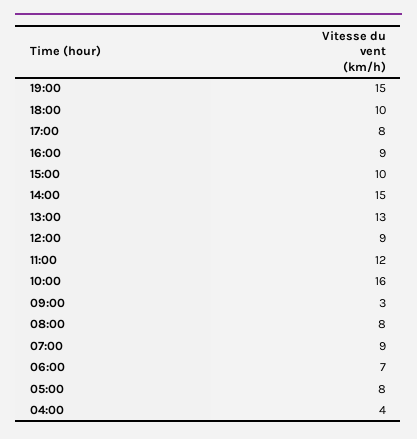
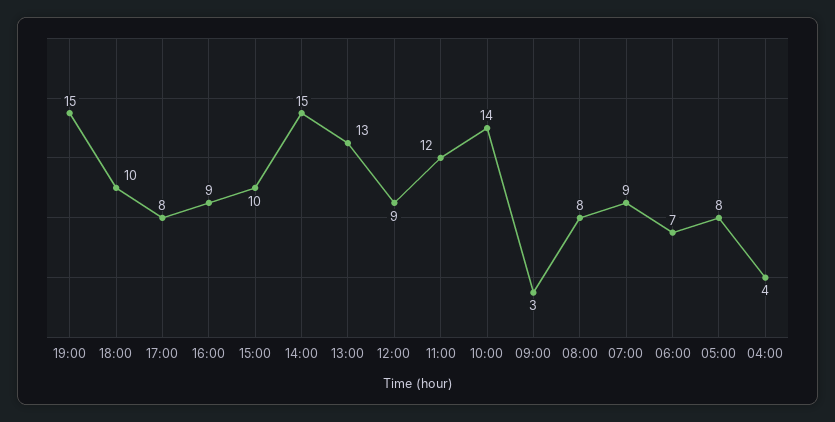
10:00: 16 -> 14

